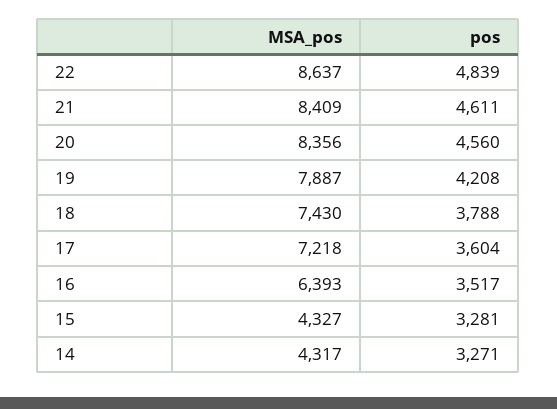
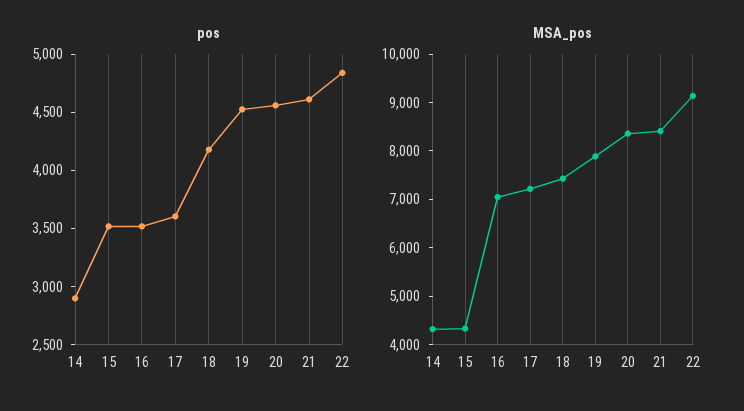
MSA_pos, 22: 8637 -> 9200
pos, 19: 4208 -> 4500
pos, 18: 3788 -> 4200
MSA_pos, 16: 6393 -> 7000
pos, 15: 3281 -> 3500
pos, 14: 3271 -> 2900

